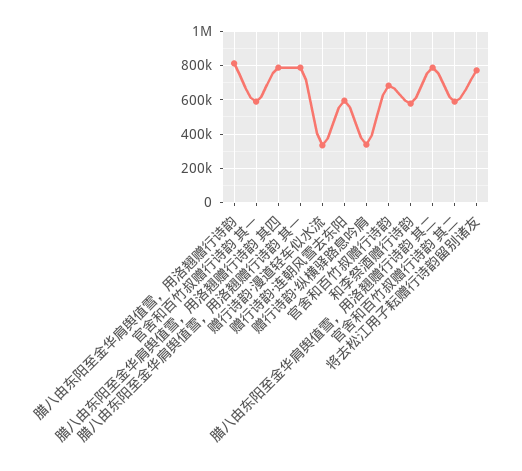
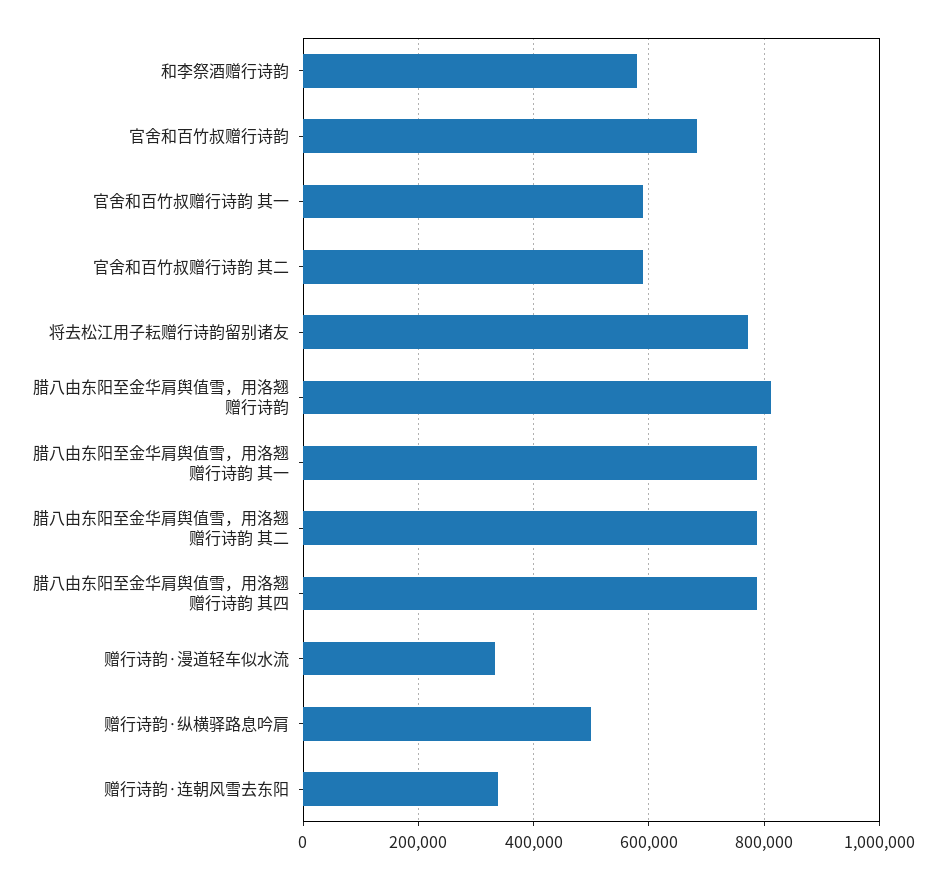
赠行诗韵·连朝风雪去东阳: 600000 -> 340000
赠行诗韵·纵横驿路息吟肩: 350000 -> 500000

